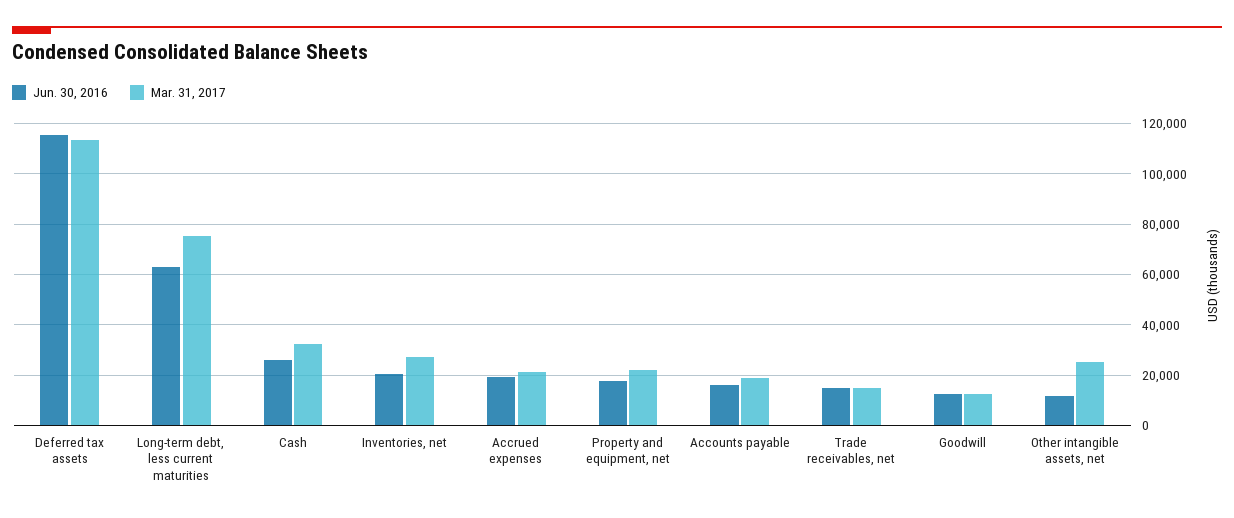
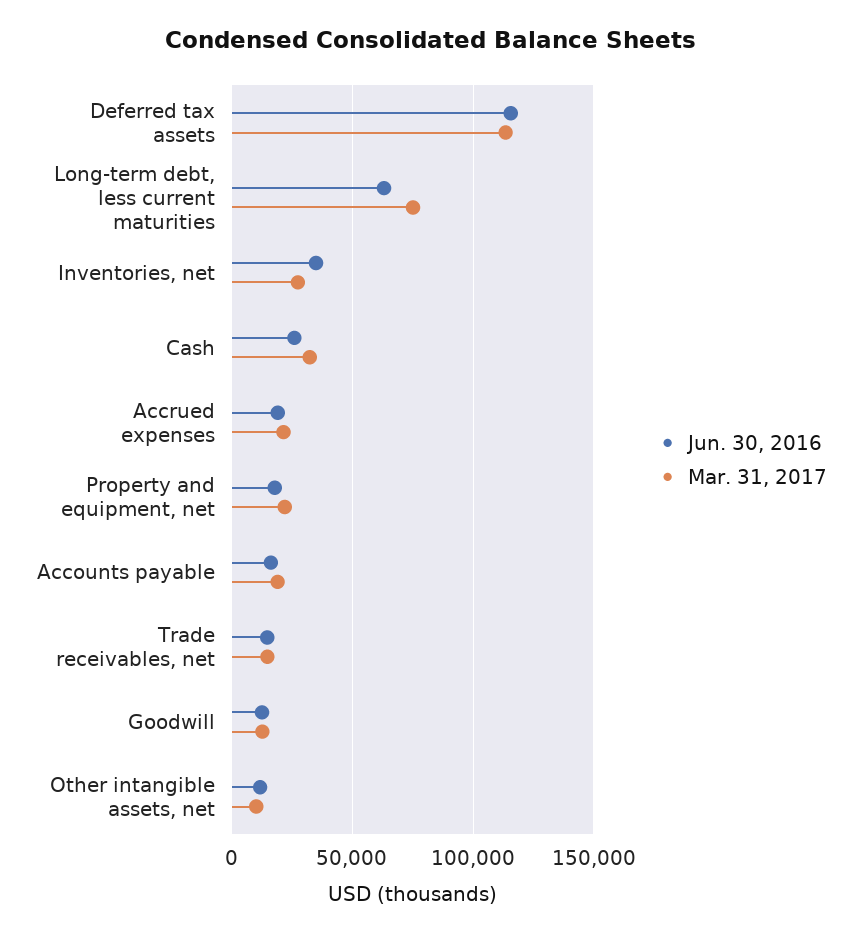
Jun. 30, 2016, Inventories, net: 20000 -> 35000
Mar. 31, 2017, Other intangible assets, net: 25000 -> 10000

